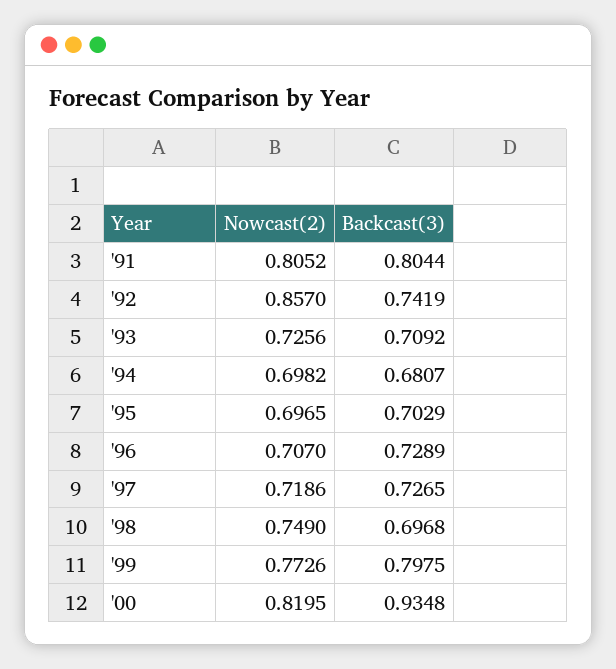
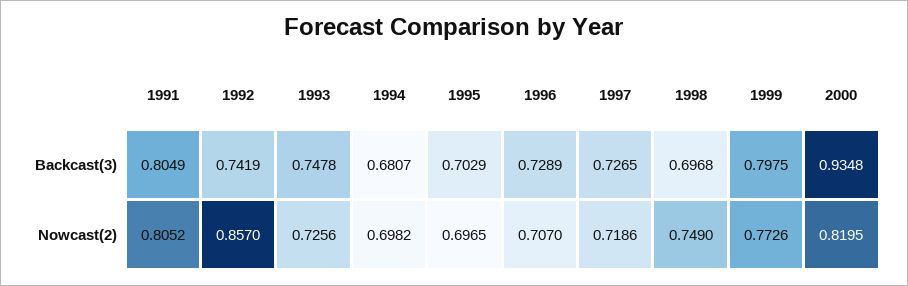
Backcast(3), '91: 0.8044 -> 0.8049
Backcast(3), '93: 0.7092 -> 0.7478

